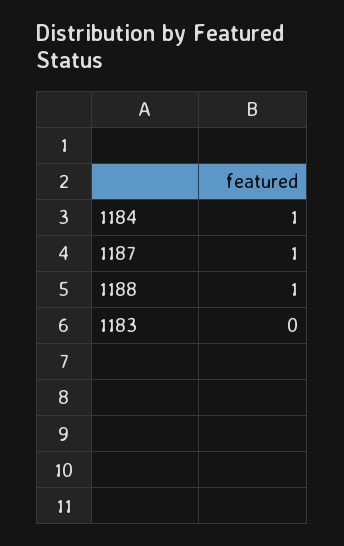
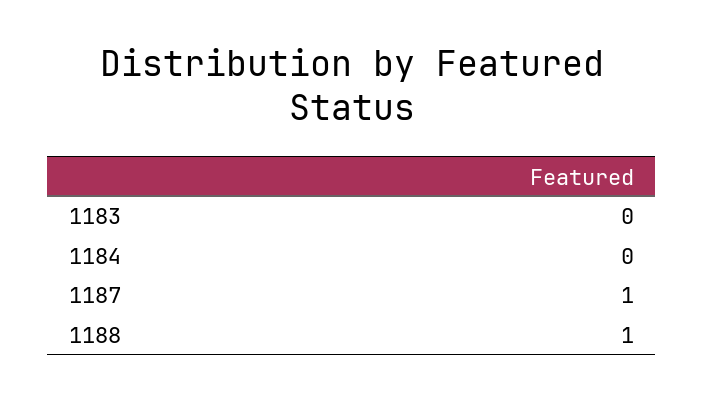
1184: 1 -> 0

